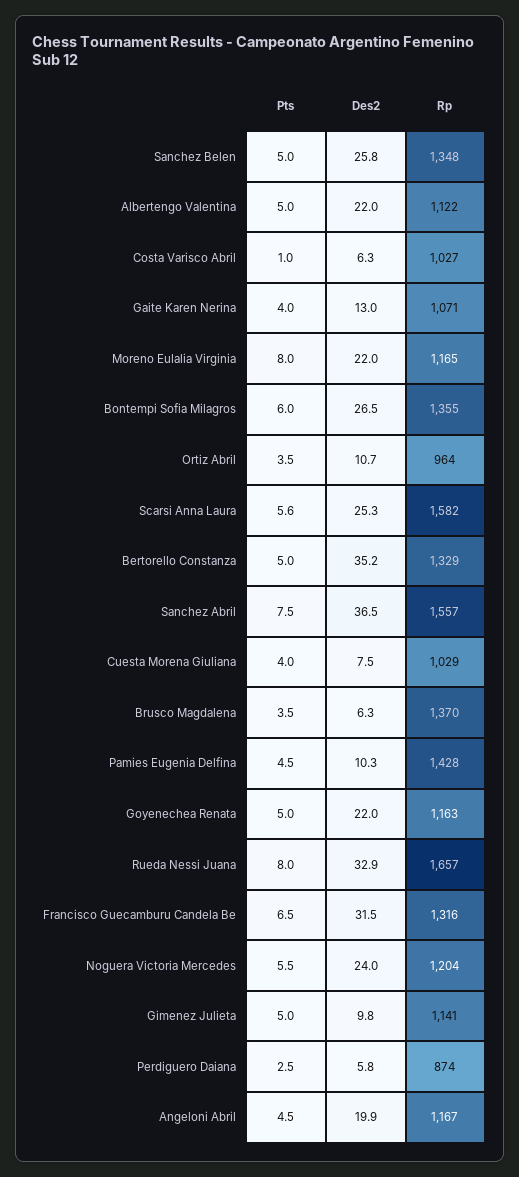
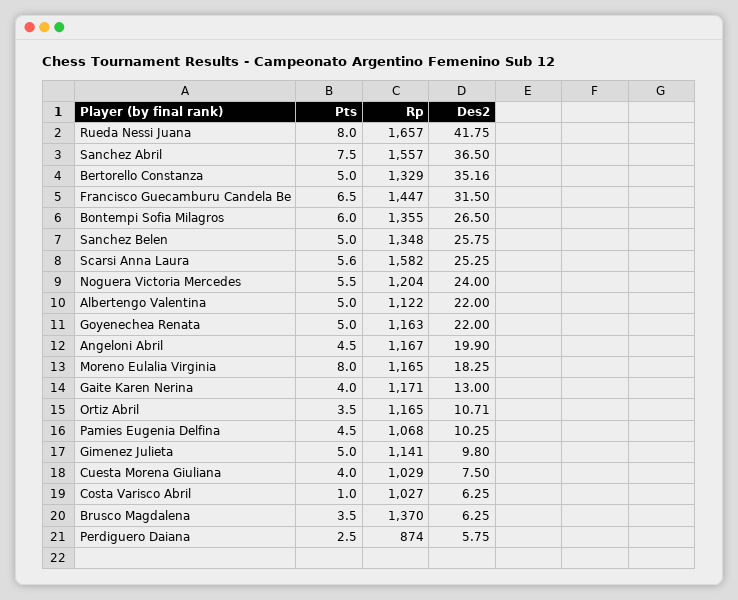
Rp, Gaite Karen Nerina: 1071 -> 1171
Des2, Moreno Eulalia Virginia: 22 -> 18.25
Rp, Ortiz Abril: 964 -> 1165
Rp, Pamies Eugenia Delfina: 1428 -> 1068
Des2, Rueda Nessi Juana: 32.9 -> 41.75
Rp, Francisco Guecamburu Candela Be: 1316 -> 1447

